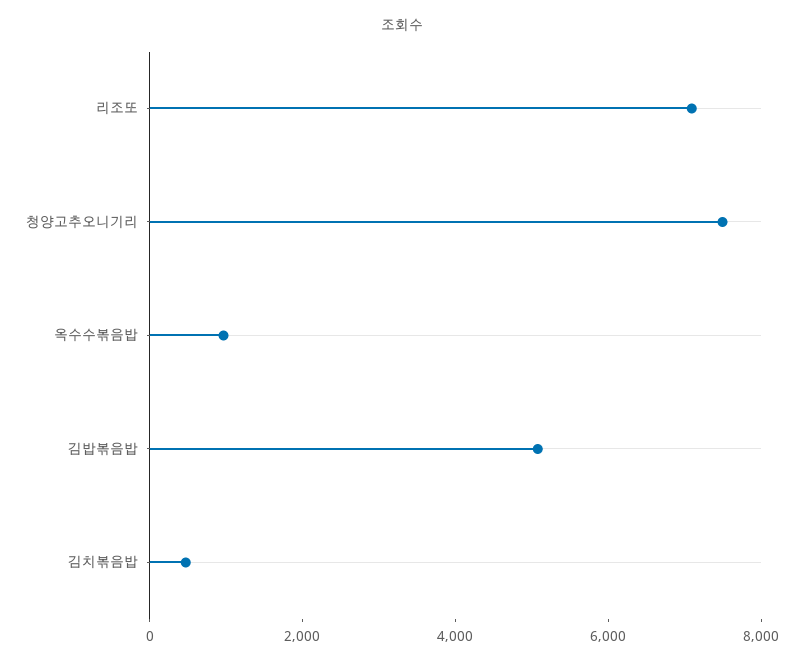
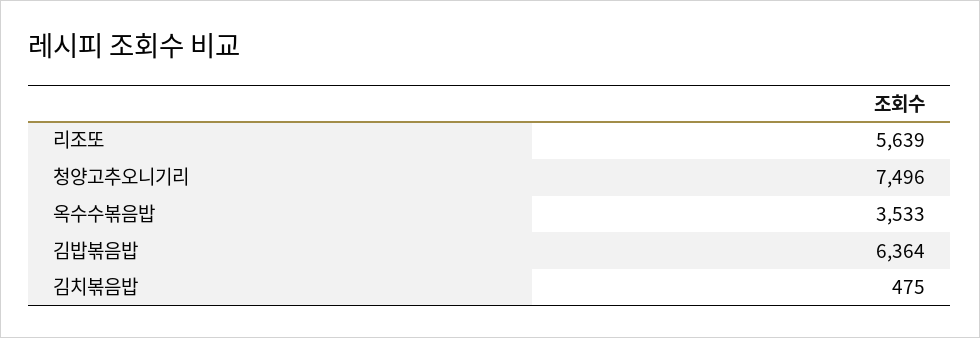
리조또: 7000 -> 5639
옥수수볶음밥: 1000 -> 3533
김밥볶음밥: 5000 -> 6364

